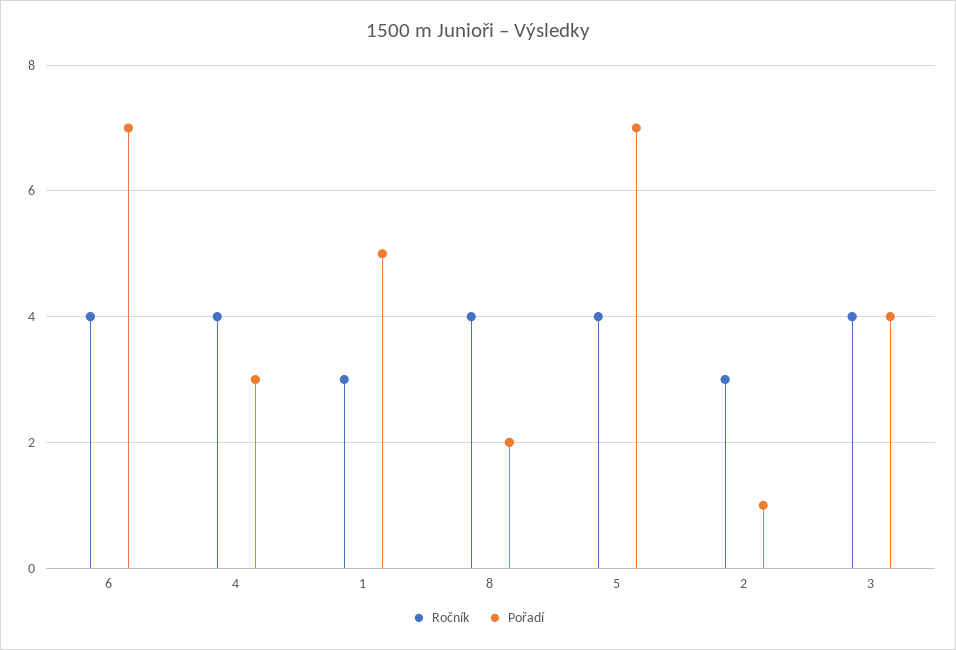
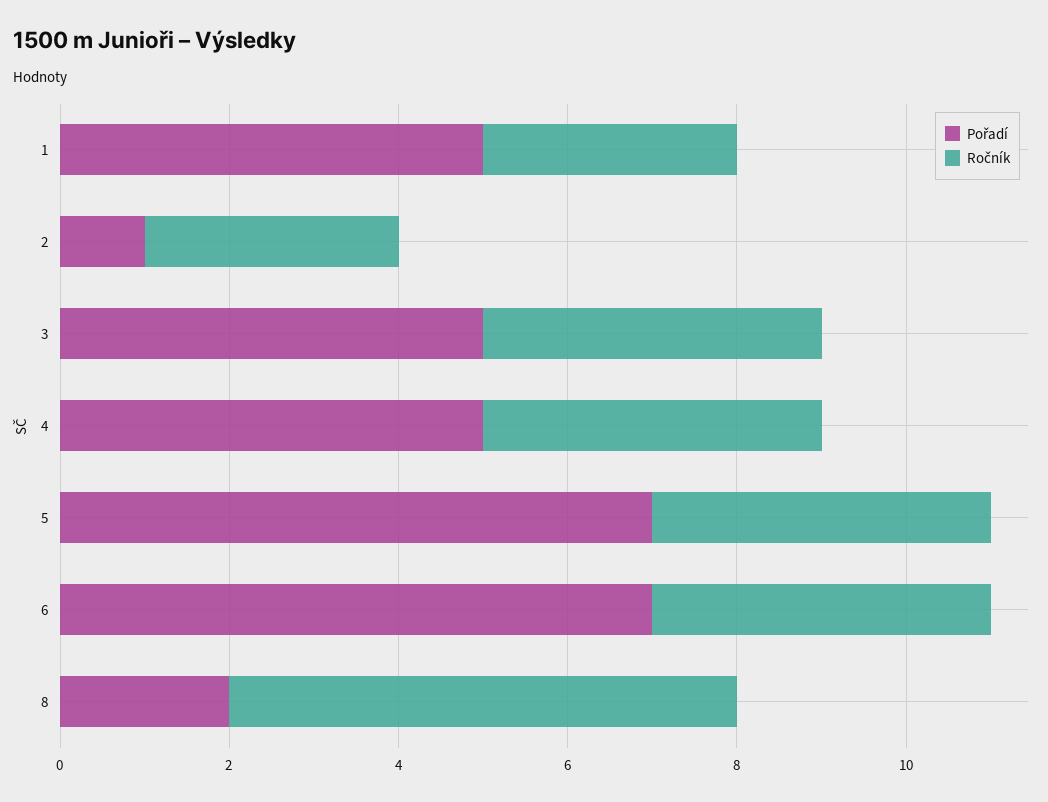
Pořadí, 4: 3 -> 5
Ročník, 8: 4 -> 6
Pořadí, 3: 4 -> 5

